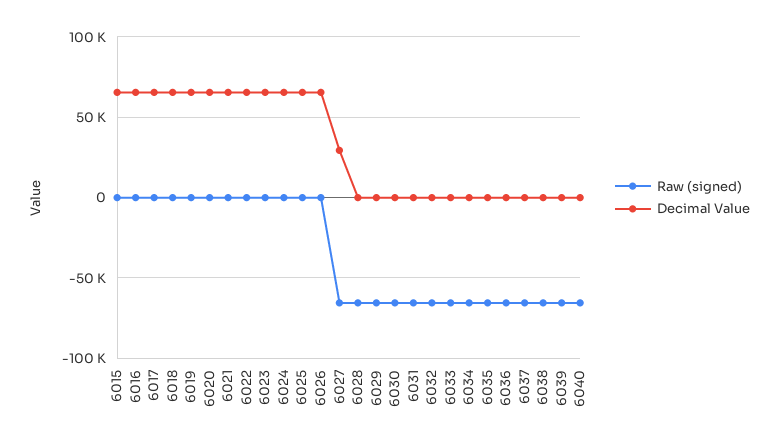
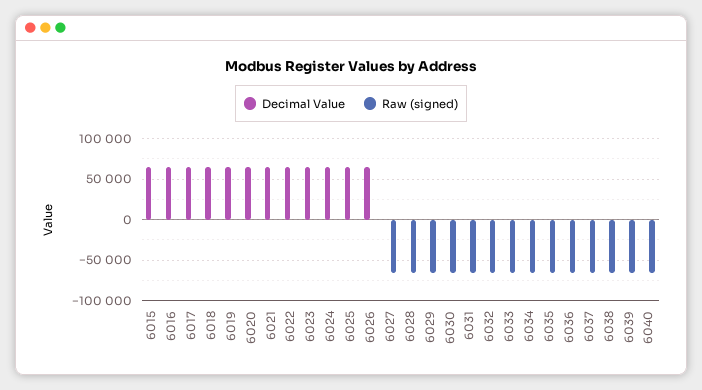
Decimal Value, 6027: 30000 -> 0

